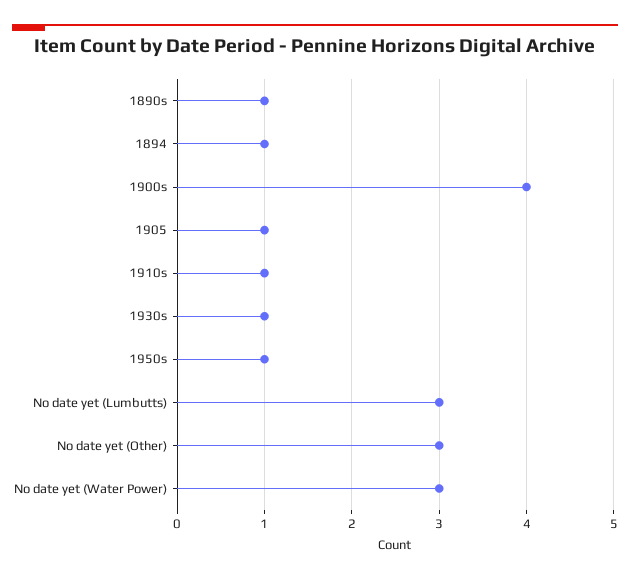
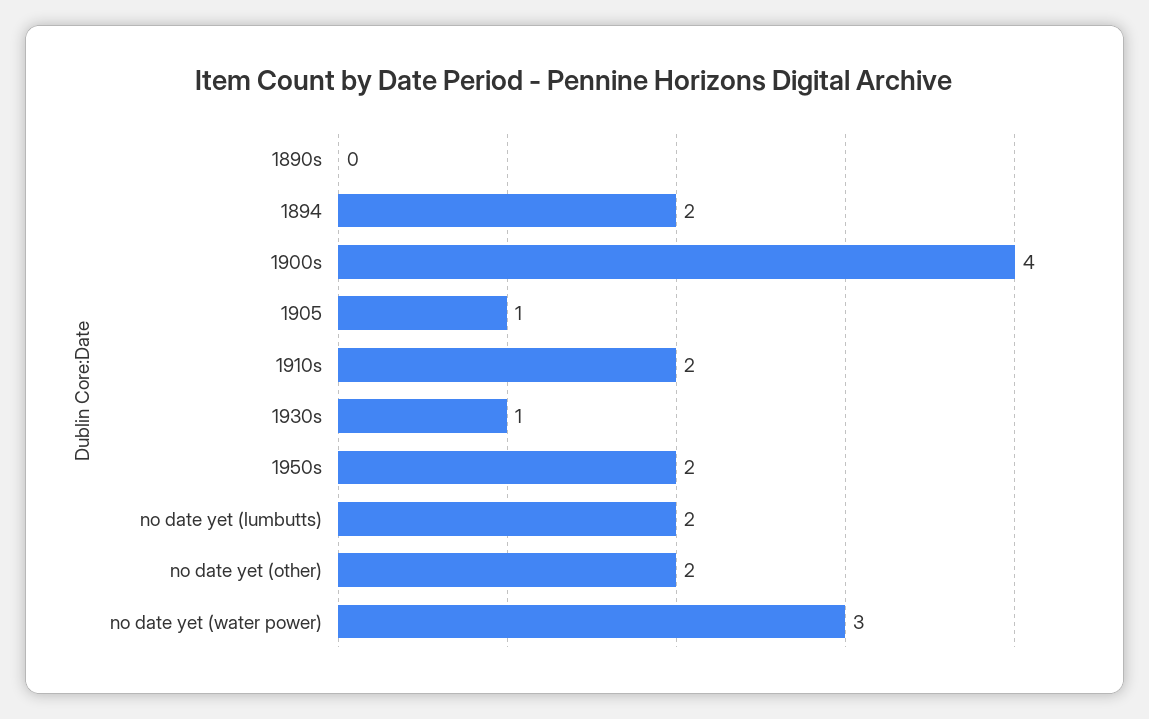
1890s: 1 -> 0
1894: 1 -> 2
1910s: 1 -> 2
1950s: 1 -> 2
No date yet (Lumbutts): 3 -> 2
No date yet (Other): 3 -> 2

